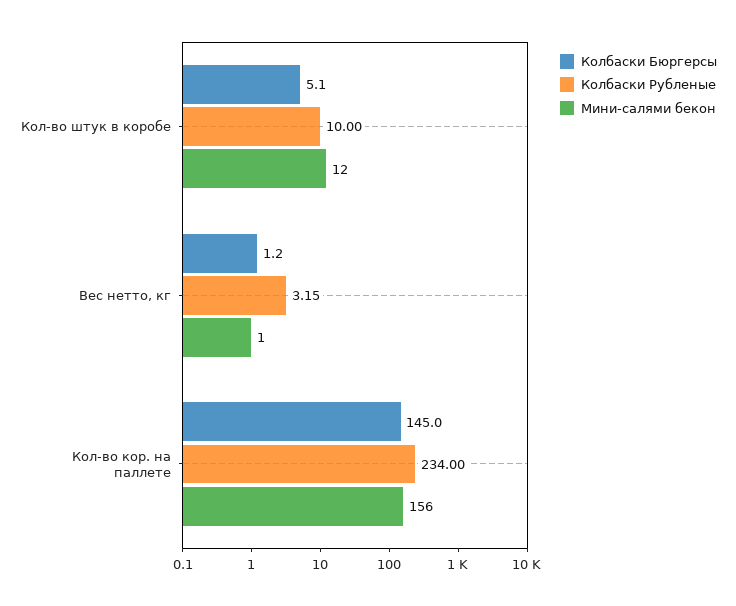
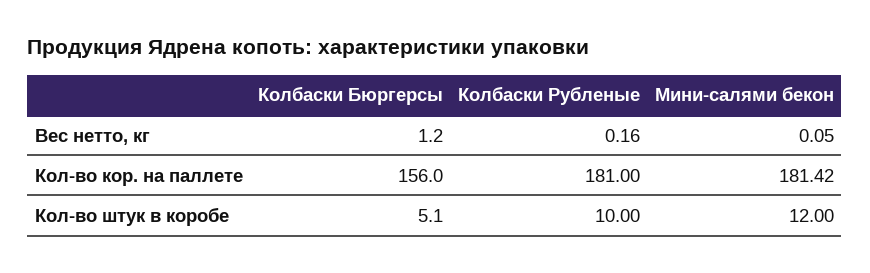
Колбаски Рубленые, Вес нетто, кг: 3.15 -> 0.16
Мини-салями бекон, Вес нетто, кг: 1 -> 0.05
Колбаски Бюргерсы, Кол-во кор. на паллете: 145 -> 156
Колбаски Рубленые, Кол-во кор. на паллете: 234 -> 181
Мини-салями бекон, Кол-во кор. на паллете: 156 -> 181.42

